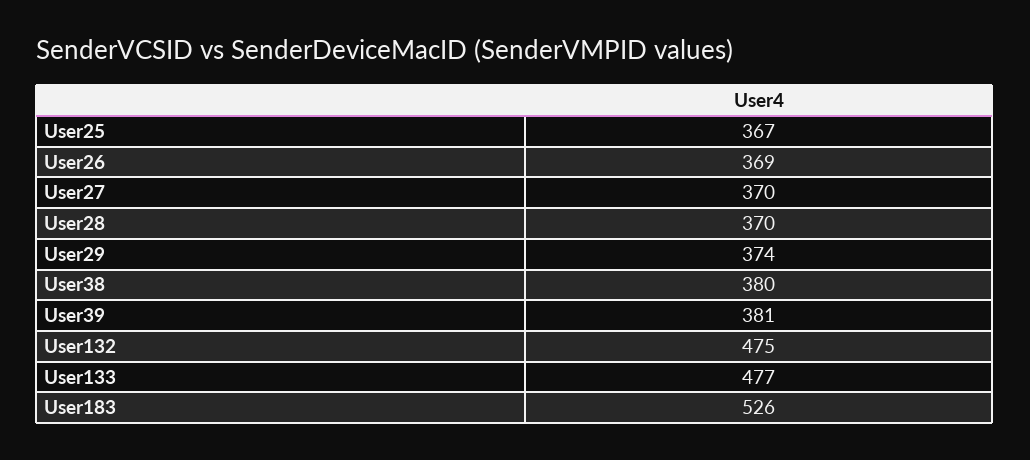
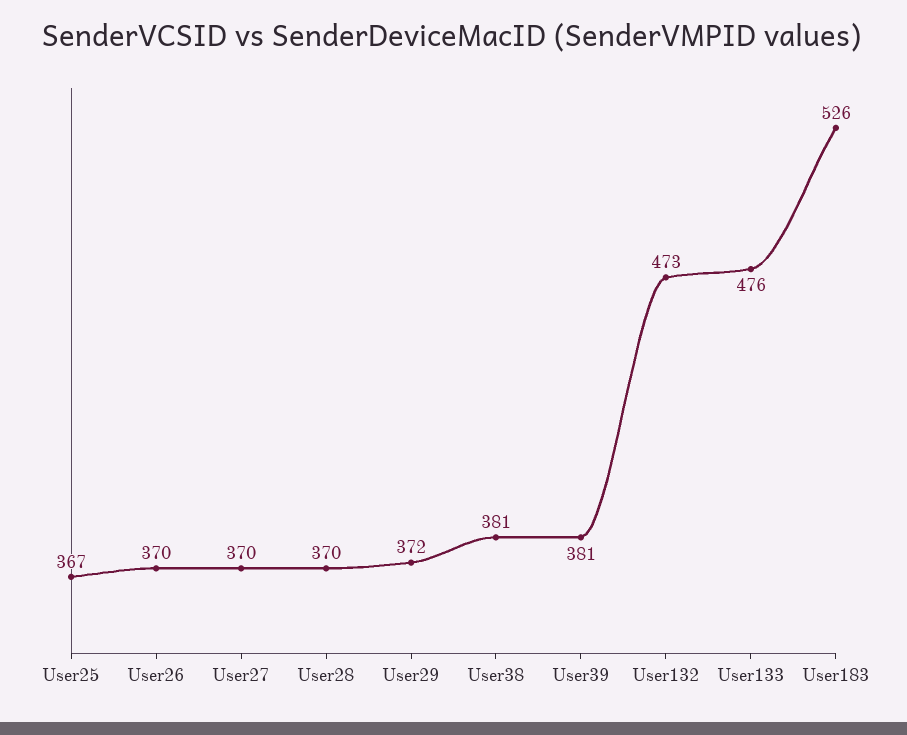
User26: 369 -> 370
User29: 374 -> 372
User38: 380 -> 381
User132: 475 -> 473
User133: 477 -> 476

